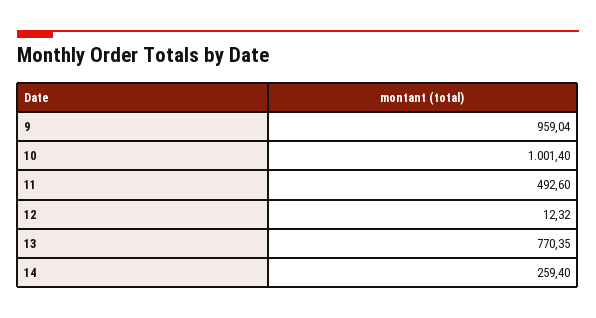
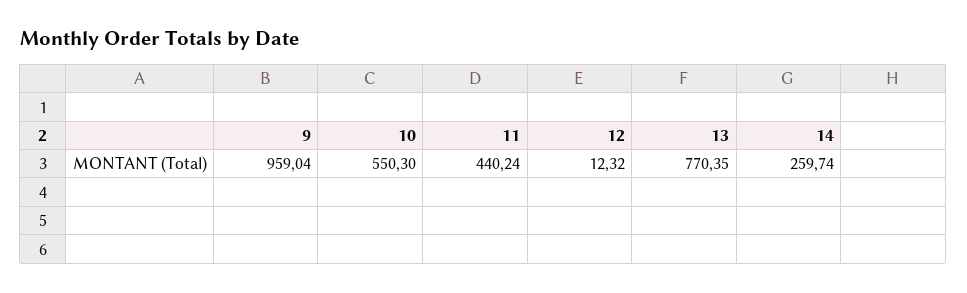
10: 1001.4 -> 550.3
11: 492.6 -> 440.24
14: 259.4 -> 259.74

